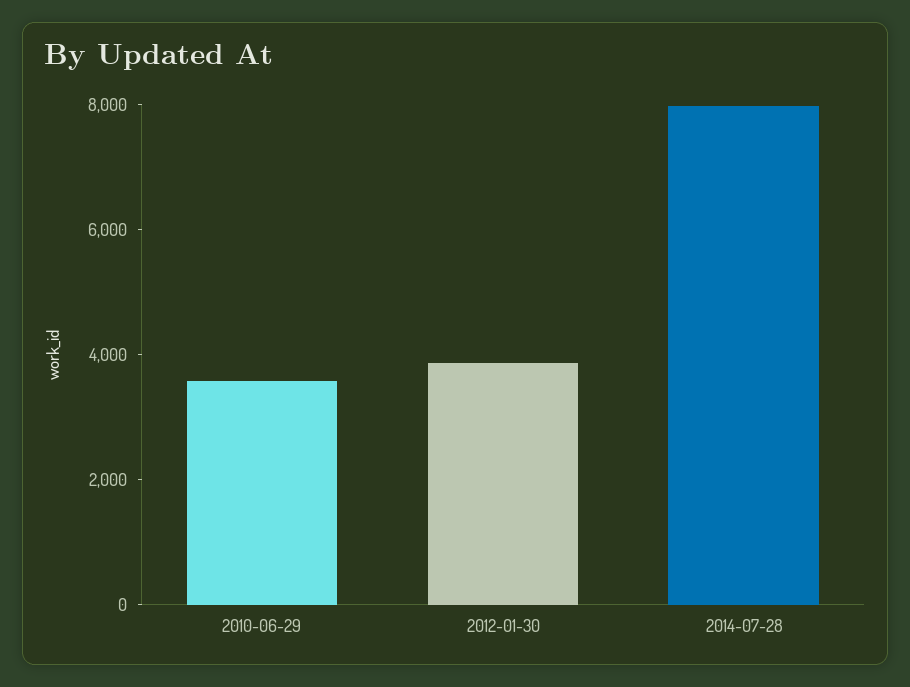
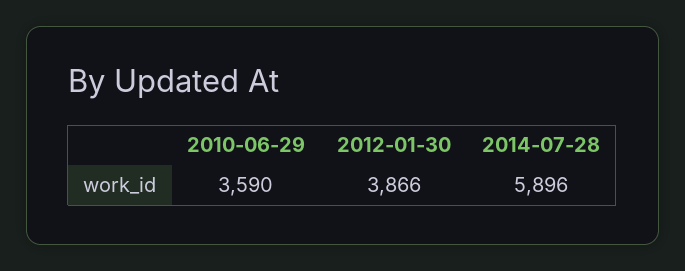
2014-07-28: 8000 -> 5896

